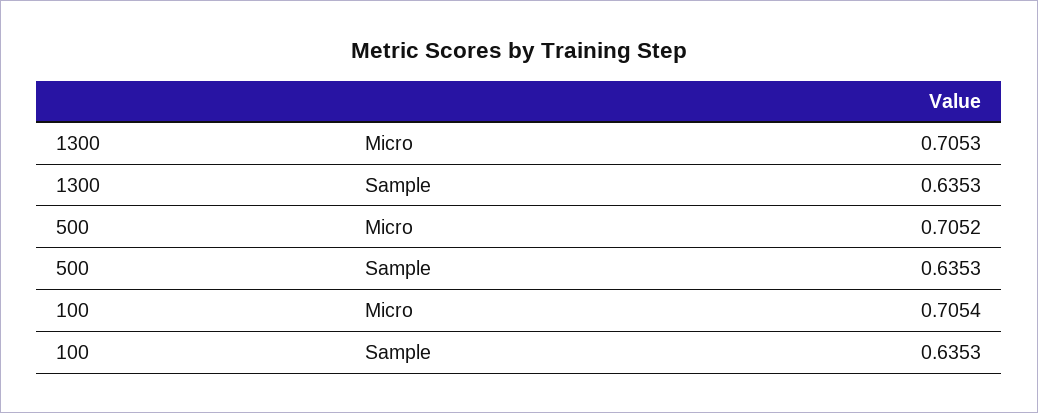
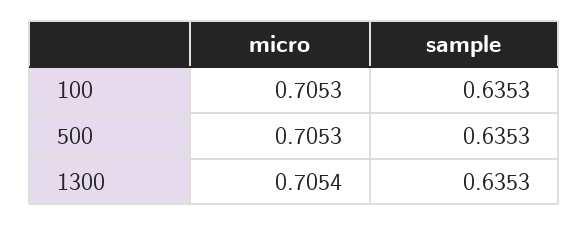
1300, Micro: 0.7053 -> 0.7054
500, Micro: 0.7052 -> 0.7053
100, Micro: 0.7054 -> 0.7053

